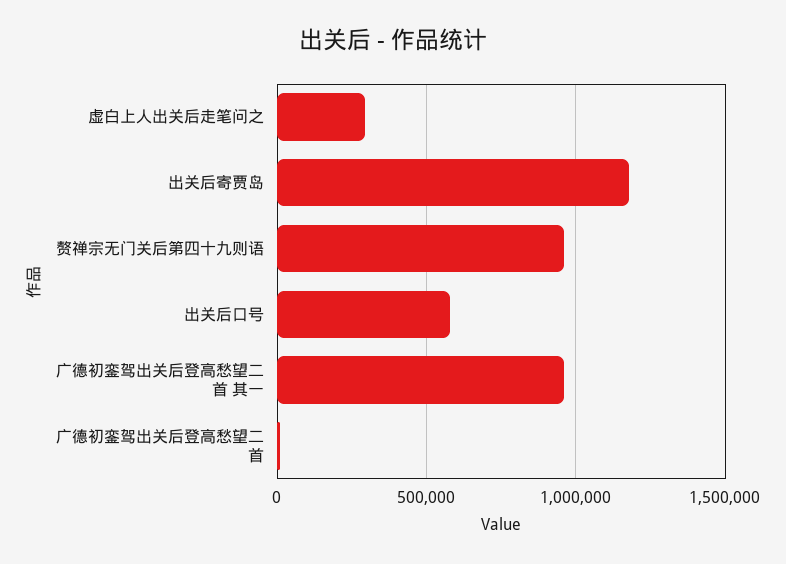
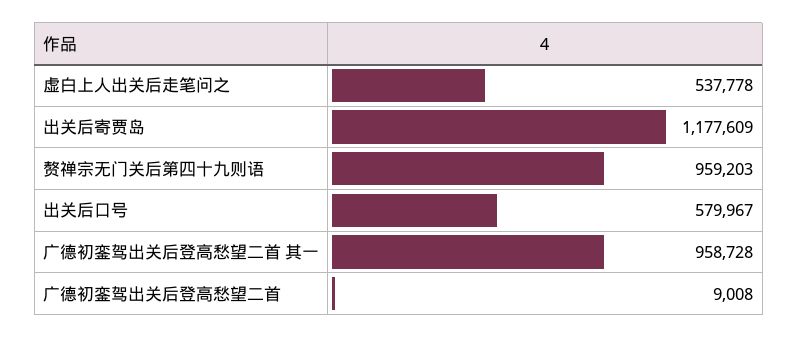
虚白上人出关后走笔问之: 300000 -> 537778

